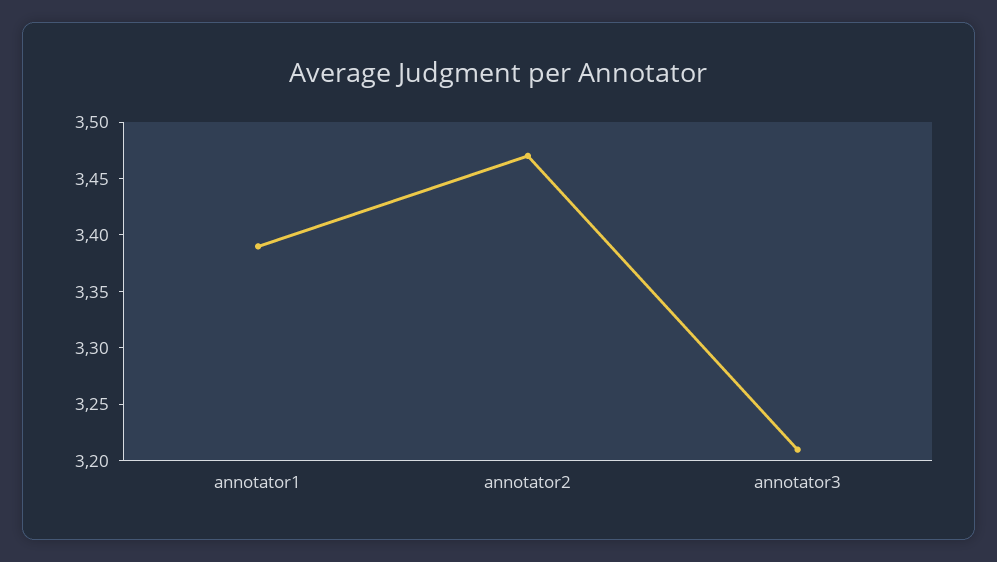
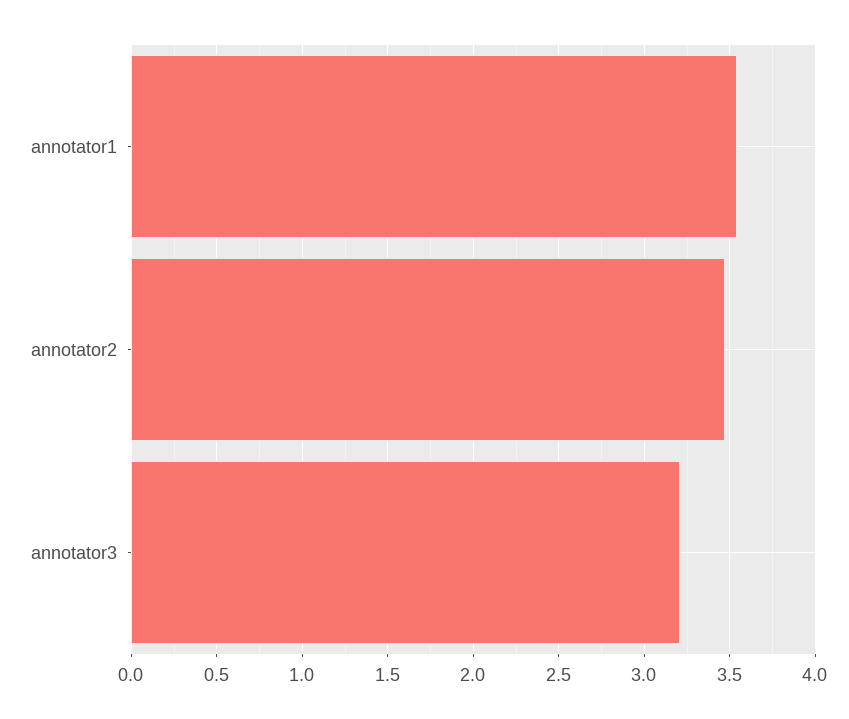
annotator1: 3.39 -> 3.55

